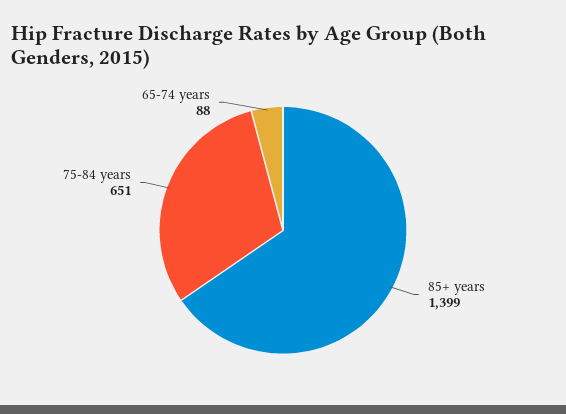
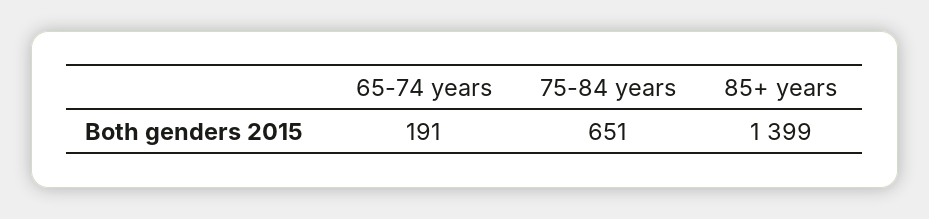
65-74 years: 88 -> 191

